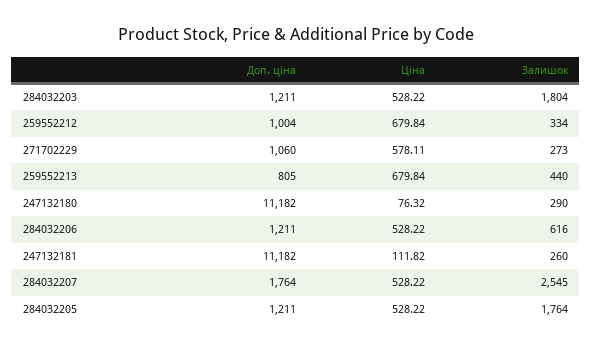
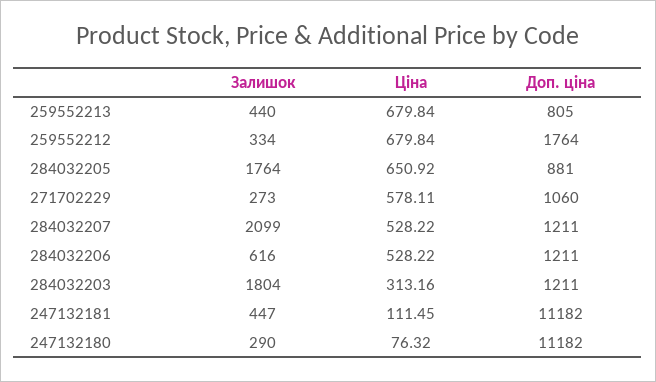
Ціна, 284032203: 528.22 -> 313.16
Доп. ціна, 259552212: 1004 -> 1764
Ціна, 247132181: 111.82 -> 111.45
Залишок, 247132181: 260 -> 447
Доп. ціна, 284032207: 1764 -> 1211
Залишок, 284032207: 2545 -> 2099
Доп. ціна, 284032205: 1211 -> 881
Ціна, 284032205: 528.22 -> 650.92

